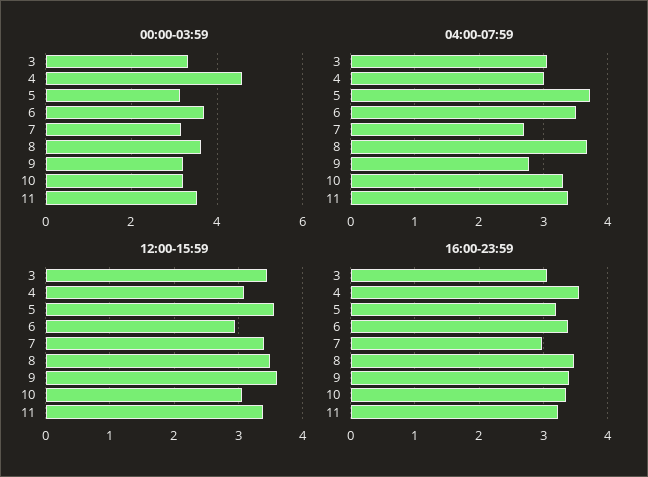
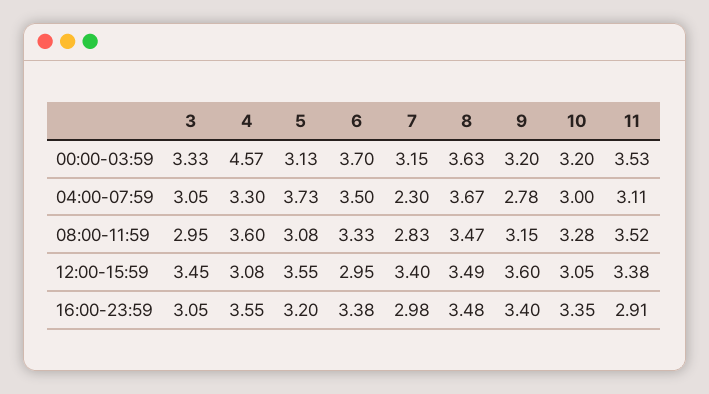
04:00-07:59, 4: 3 -> 3.3
04:00-07:59, 7: 2.7 -> 2.3
04:00-07:59, 10: 3.3 -> 3
04:00-07:59, 11: 3.4 -> 3.11
16:00-23:59, 11: 3.2 -> 2.91
08:00-11:59, 3: none -> 2.95
08:00-11:59, 4: none -> 3.6
08:00-11:59, 5: none -> 3.08
08:00-11:59, 6: none -> 3.33
08:00-11:59, 7: none -> 2.83
08:00-11:59, 8: none -> 3.47
08:00-11:59, 9: none -> 3.15
08:00-11:59, 10: none -> 3.28
08:00-11:59, 11: none -> 3.52

